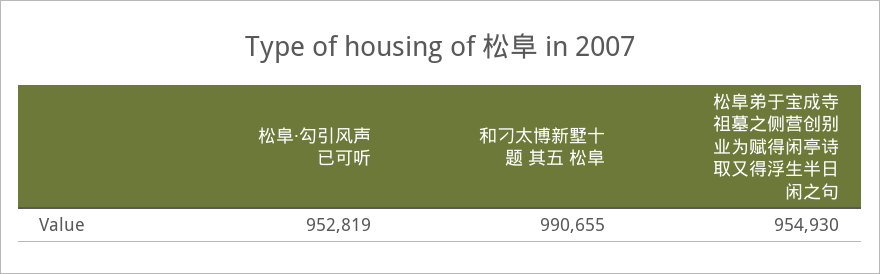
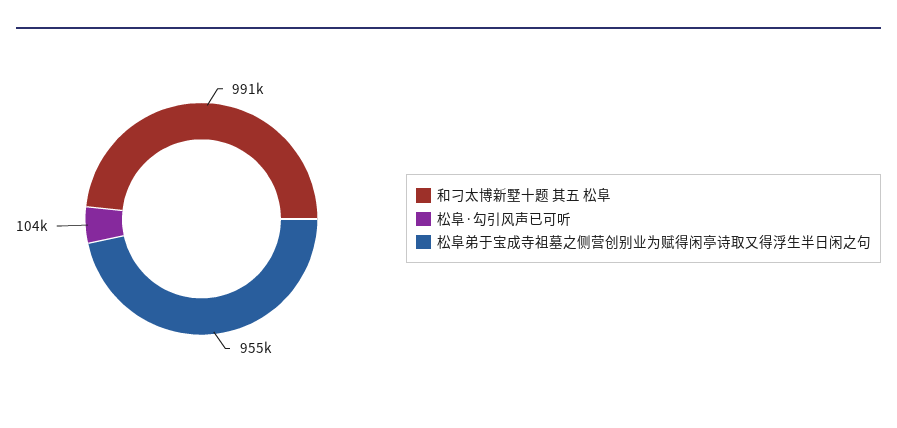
松阜·勾引风声已可听: 952819 -> 104000

